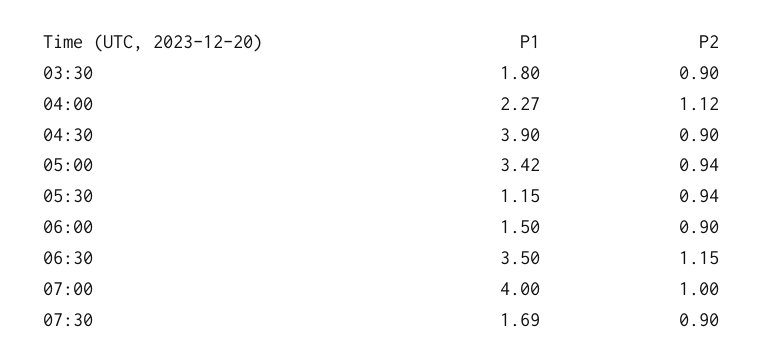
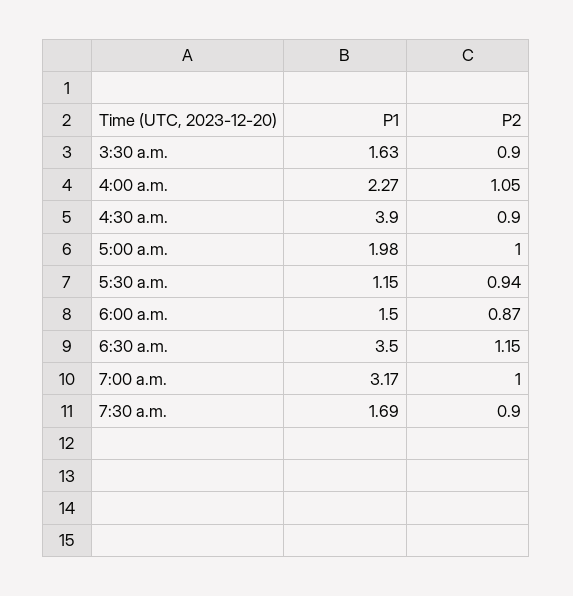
P1, 03:30: 1.8 -> 1.63
P2, 04:00: 1.12 -> 1.05
P1, 05:00: 3.42 -> 1.98
P2, 05:00: 0.94 -> 1
P2, 06:00: 0.9 -> 0.87
P1, 07:00: 4 -> 3.17

